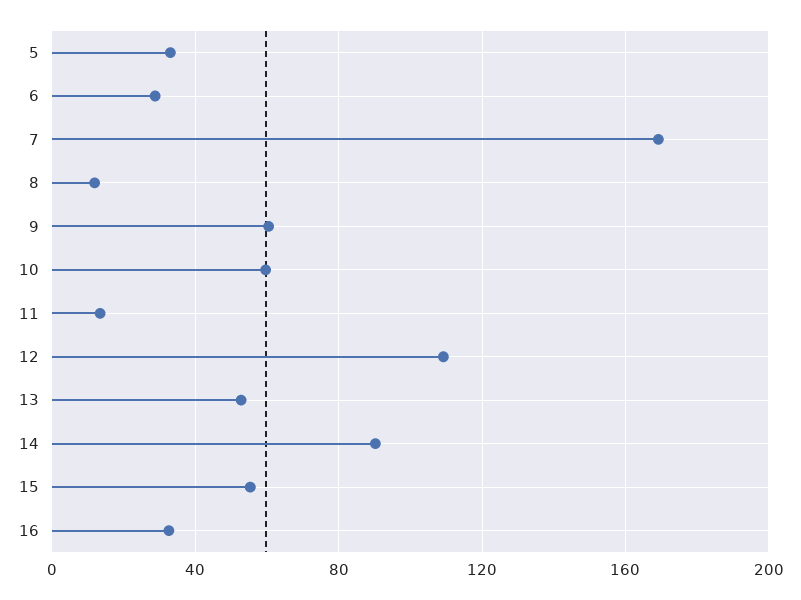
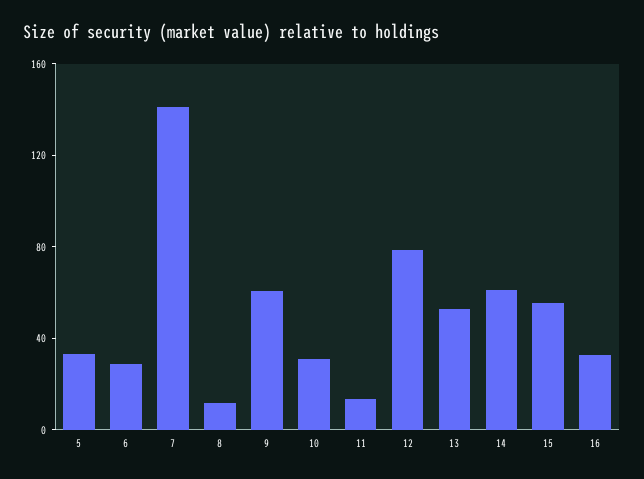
7: 170 -> 140
10: 60 -> 30
12: 110 -> 80
14: 90 -> 60

